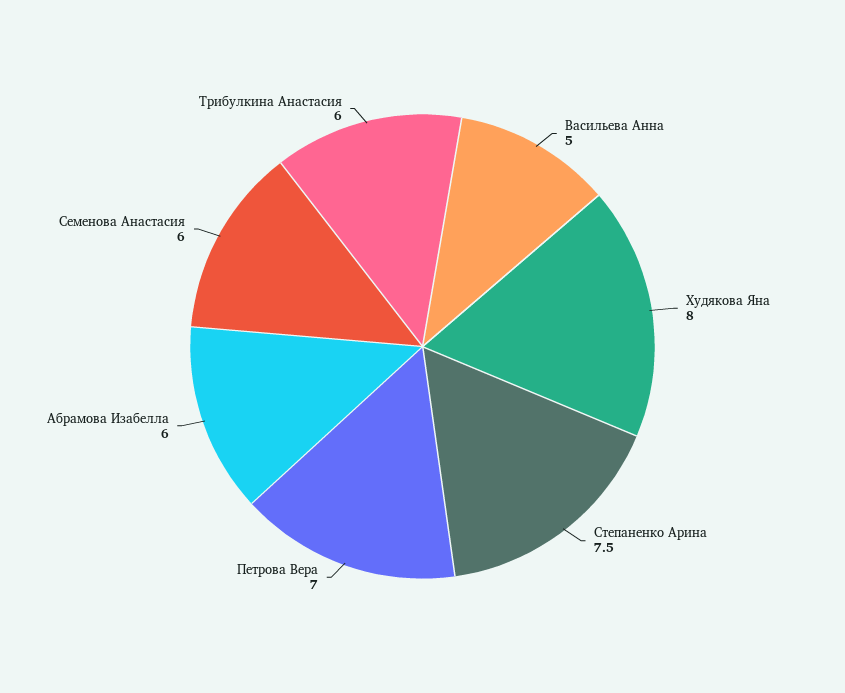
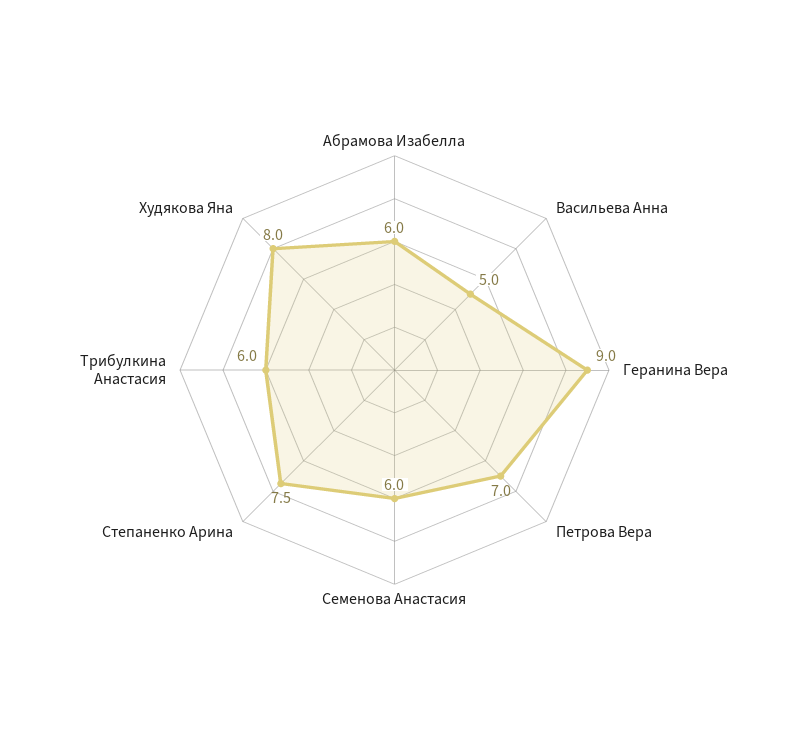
Геранина Вера: none -> 9

